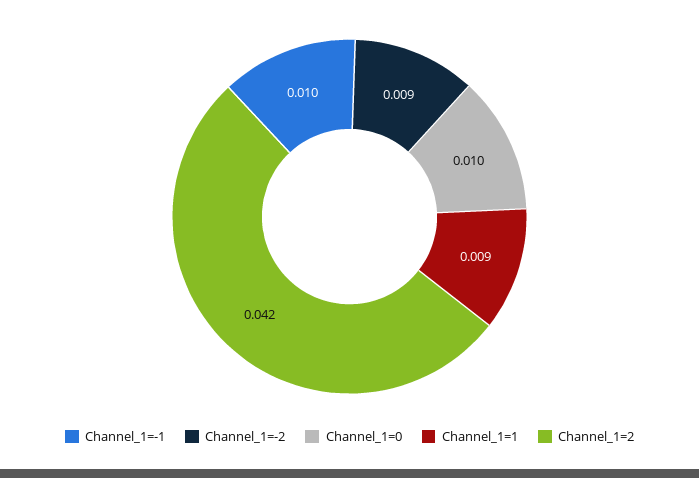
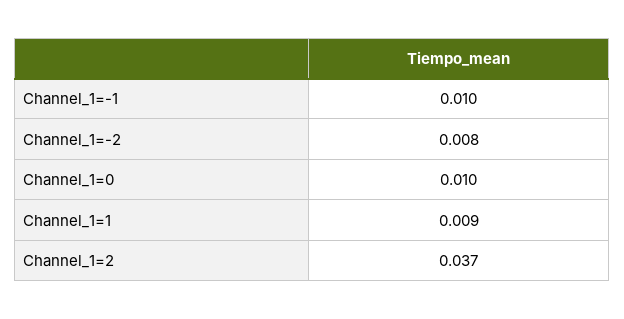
Channel_1=-2: 0.009 -> 0.008
Channel_1=2: 0.042 -> 0.037

